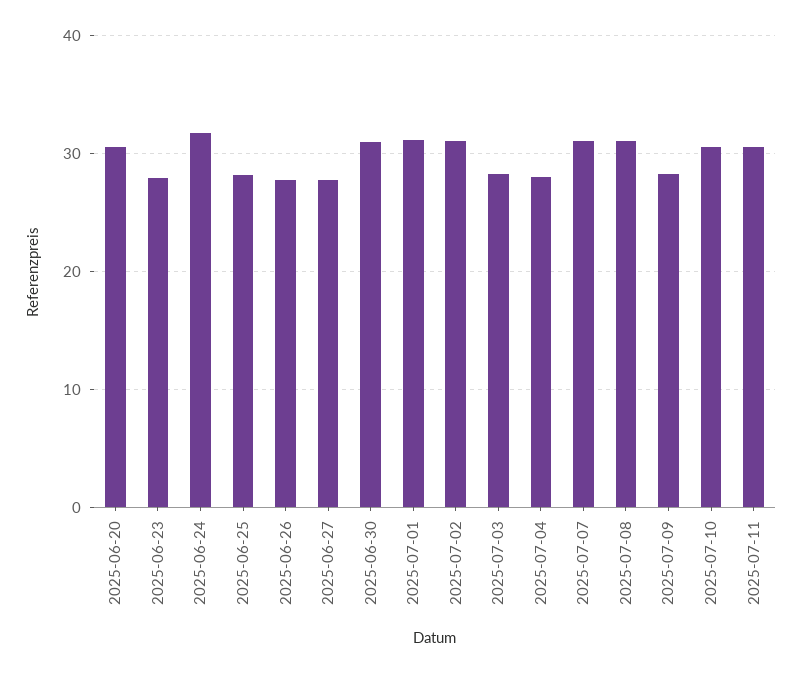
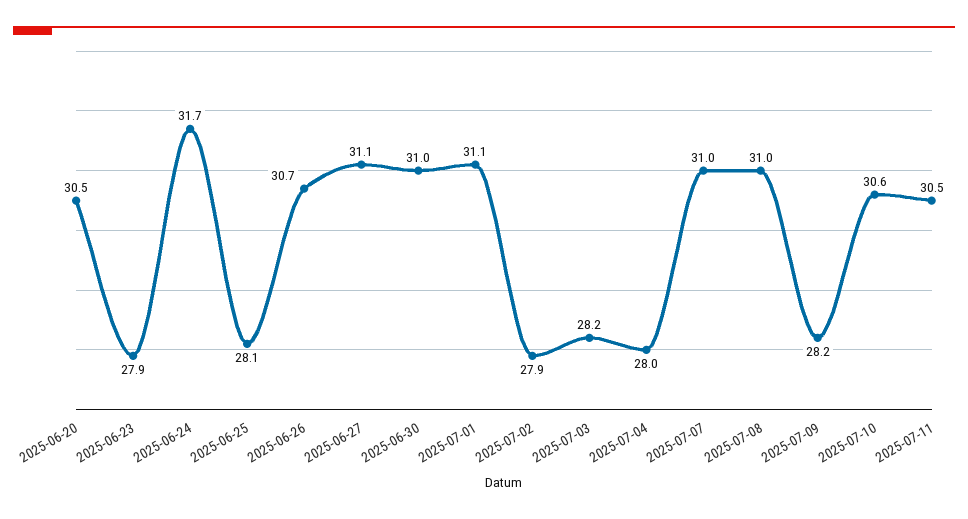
2025-06-26: 28 -> 30.7
2025-06-27: 28 -> 31.1
2025-07-02: 31 -> 27.9

